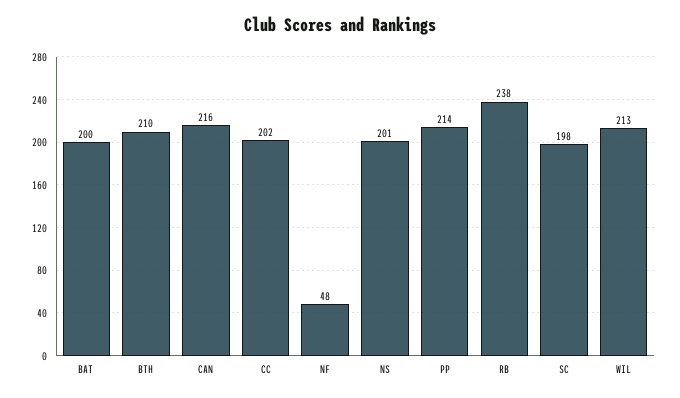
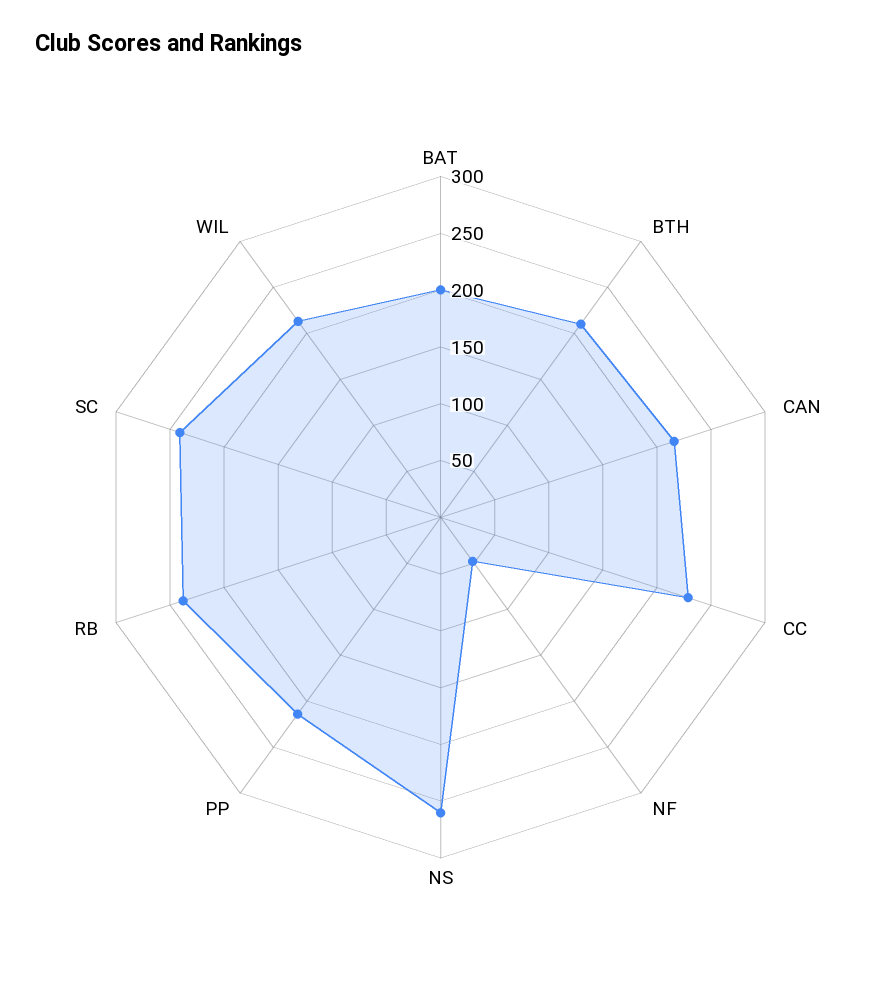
CC: 202 -> 230
NS: 201 -> 260
SC: 198 -> 240

